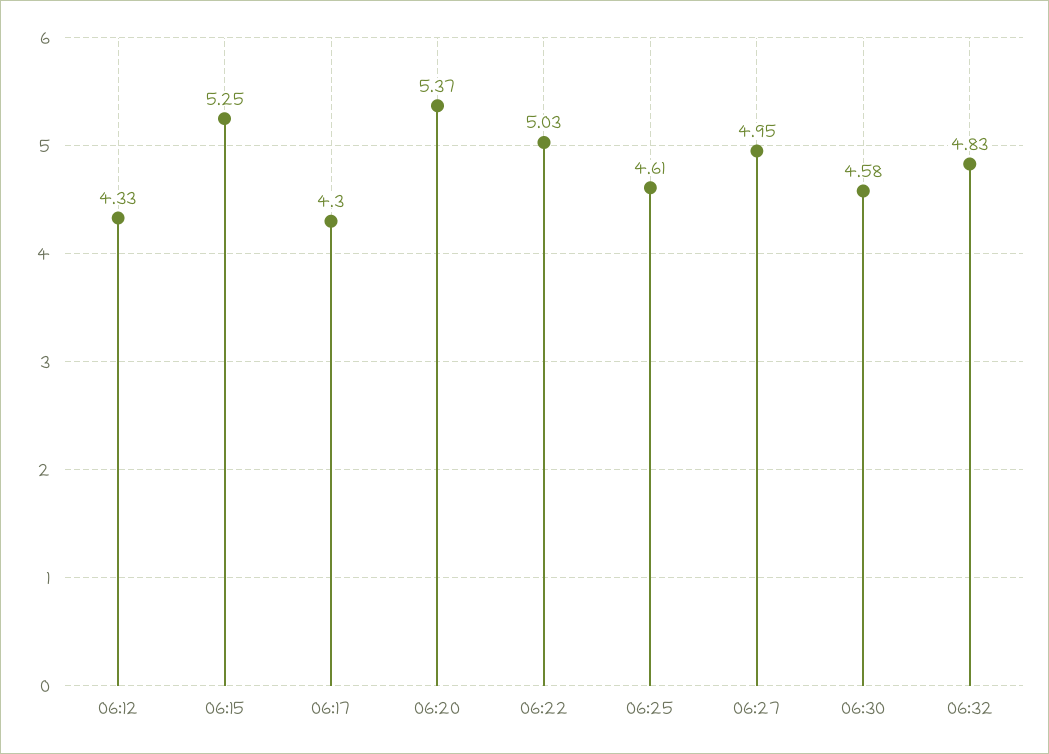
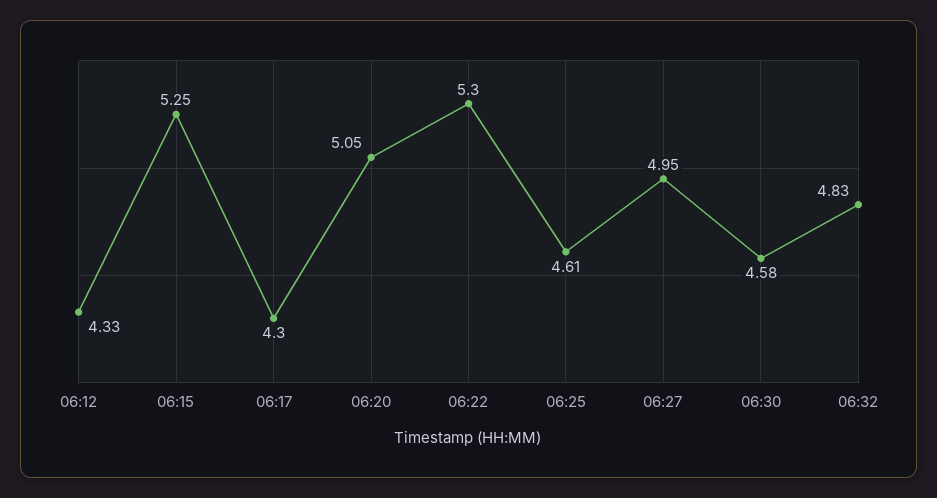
06:20: 5.37 -> 5.05
06:22: 5.03 -> 5.3

